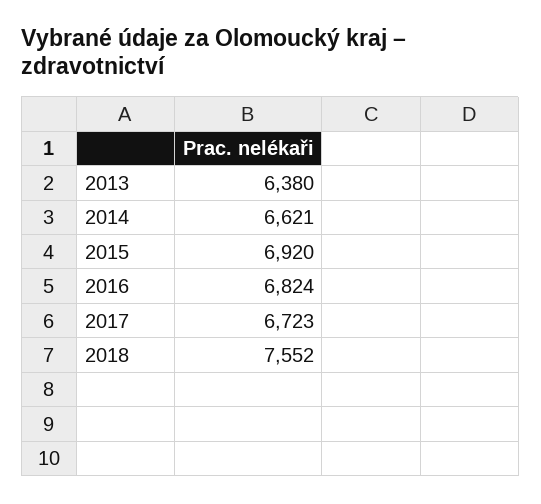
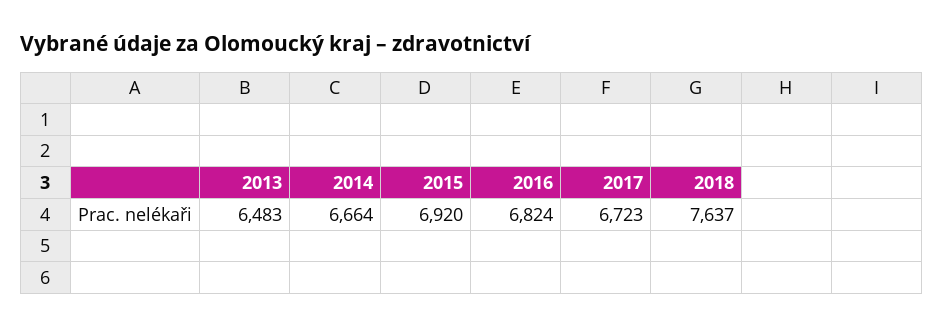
2013: 6380 -> 6483
2014: 6621 -> 6664
2018: 7552 -> 7637

